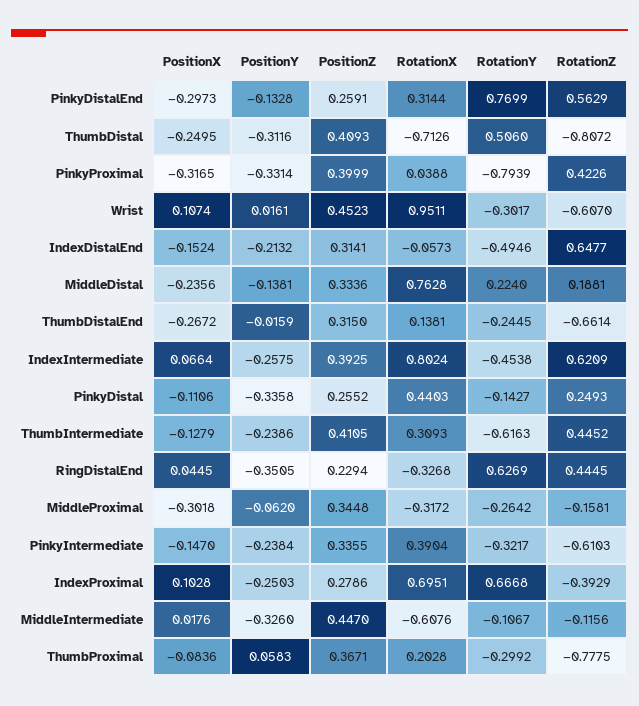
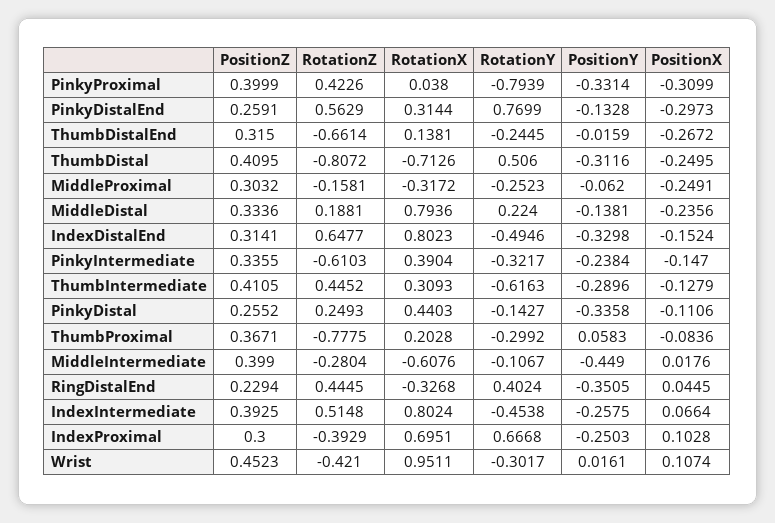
PositionZ, ThumbDistal: 0.4093 -> 0.4095
PositionX, PinkyProximal: -0.3165 -> -0.3099
RotationX, PinkyProximal: 0.0388 -> 0.038
RotationZ, Wrist: -0.607 -> -0.421
PositionY, IndexDistalEnd: -0.2132 -> -0.3298
RotationX, IndexDistalEnd: -0.0573 -> 0.8023
RotationX, MiddleDistal: 0.7628 -> 0.7936
RotationZ, IndexIntermediate: 0.6209 -> 0.5148
PositionY, ThumbIntermediate: -0.2386 -> -0.2896
RotationY, RingDistalEnd: 0.6269 -> 0.4024
PositionX, MiddleProximal: -0.3018 -> -0.2491
PositionZ, MiddleProximal: 0.3448 -> 0.3032
RotationY, MiddleProximal: -0.2642 -> -0.2523
PositionZ, IndexProximal: 0.2786 -> 0.3
PositionY, MiddleIntermediate: -0.326 -> -0.449
PositionZ, MiddleIntermediate: 0.447 -> 0.399
RotationZ, MiddleIntermediate: -0.1156 -> -0.2804

